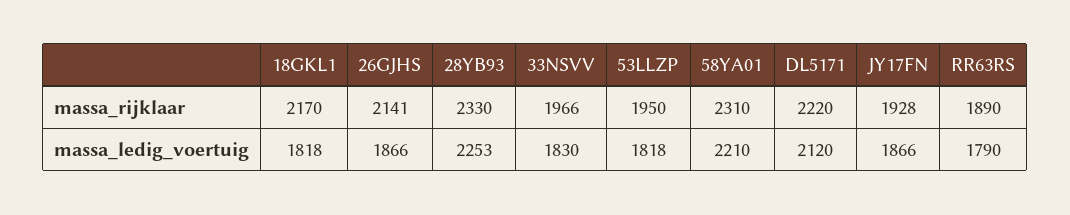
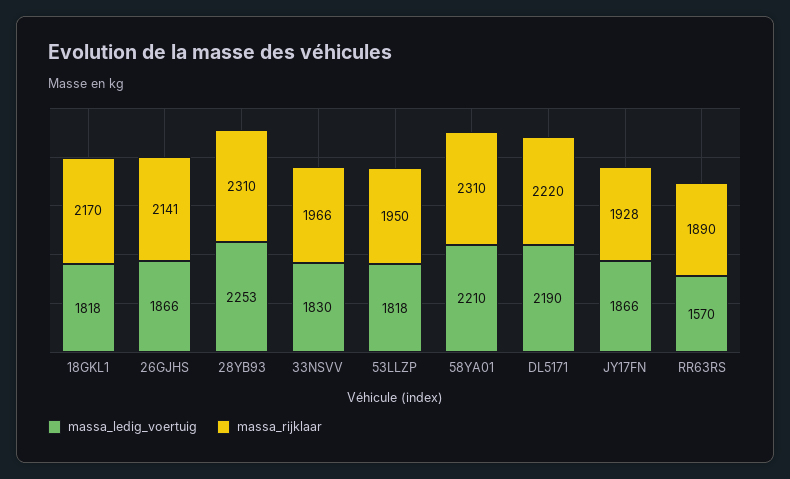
massa_rijklaar, 28YB93: 2330 -> 2310
massa_ledig_voertuig, DL5171: 2120 -> 2190
massa_ledig_voertuig, RR63RS: 1790 -> 1570

